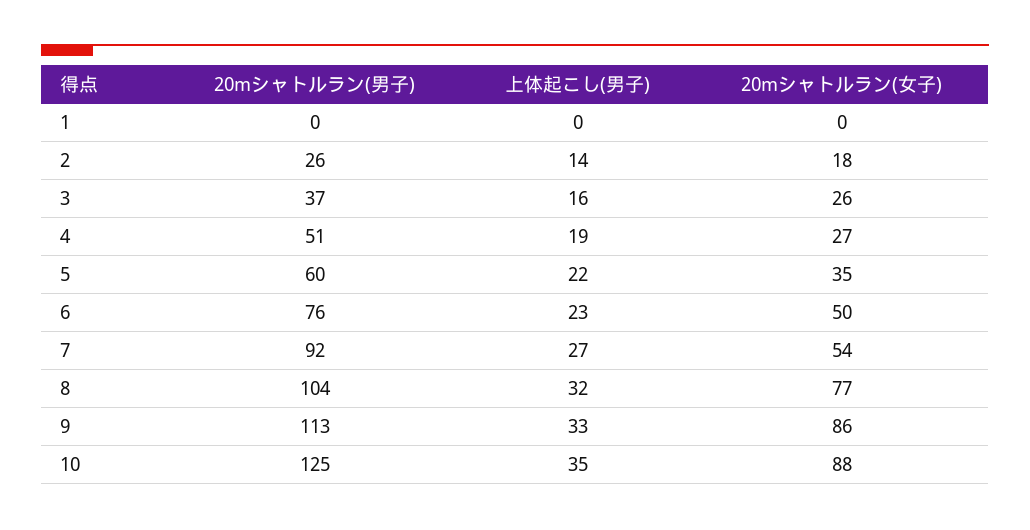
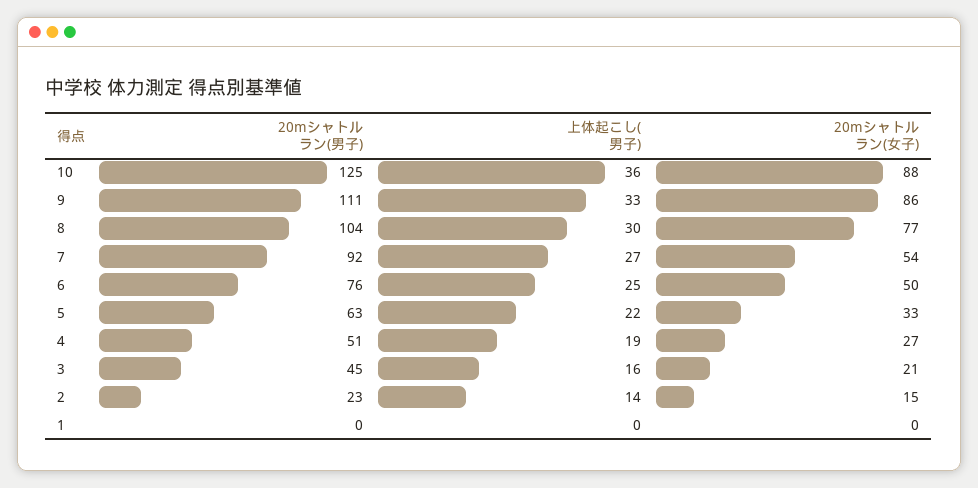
20mシャトルラン(男子), 2: 26 -> 23
20mシャトルラン(女子), 2: 18 -> 15
20mシャトルラン(男子), 3: 37 -> 45
20mシャトルラン(女子), 3: 26 -> 21
20mシャトルラン(男子), 5: 60 -> 63
20mシャトルラン(女子), 5: 35 -> 33
上体起こし(男子), 6: 23 -> 25
上体起こし(男子), 8: 32 -> 30
20mシャトルラン(男子), 9: 113 -> 111
上体起こし(男子), 10: 35 -> 36

